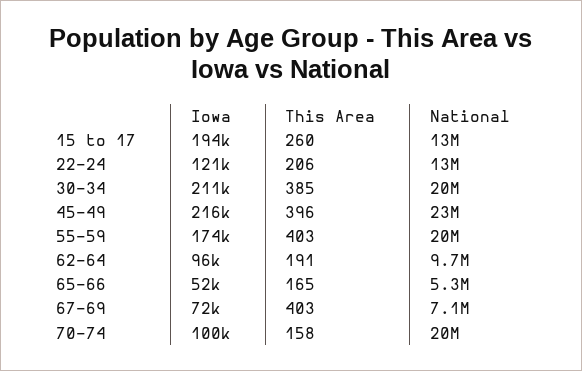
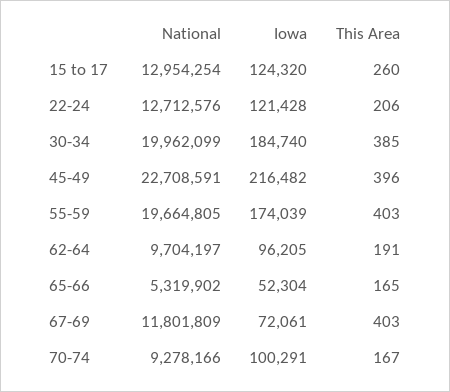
Iowa, 15 to 17: 194000 -> 124320
Iowa, 30-34: 211000 -> 184740
National, 67-69: 7100000 -> 11801809
This Area, 70-74: 158 -> 167
National, 70-74: 20000000 -> 9278166

